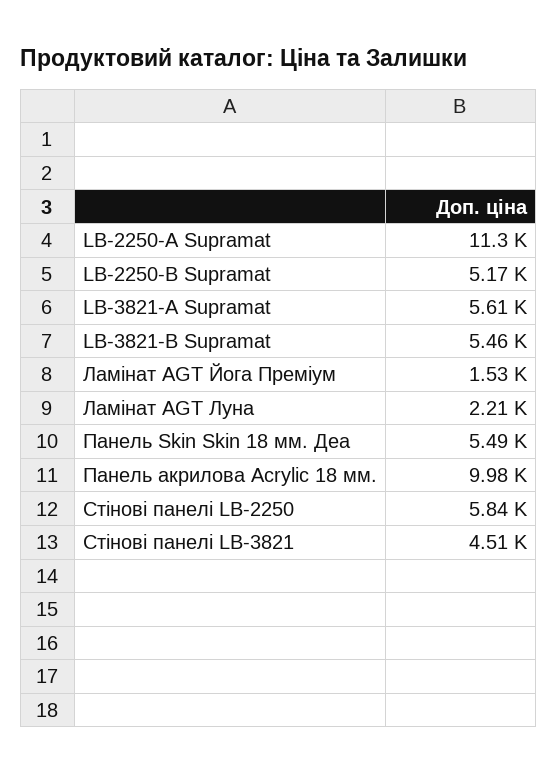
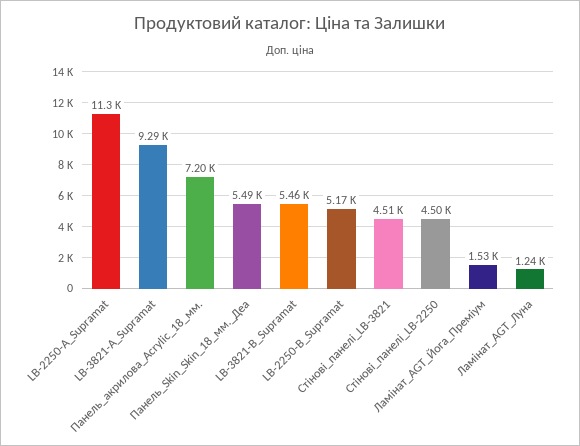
LB-3821-А Supramat: 5610 -> 9290
Ламінат AGT Луна: 2210 -> 1240
Панель акрилова Acrylic 18 мм.: 9980 -> 7200
Стінові панелі LB-2250: 5840 -> 4500

